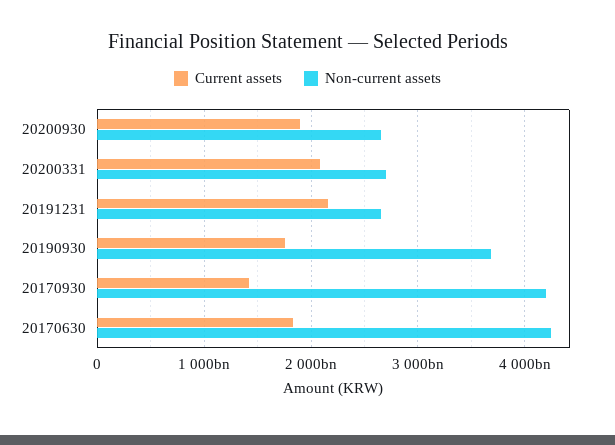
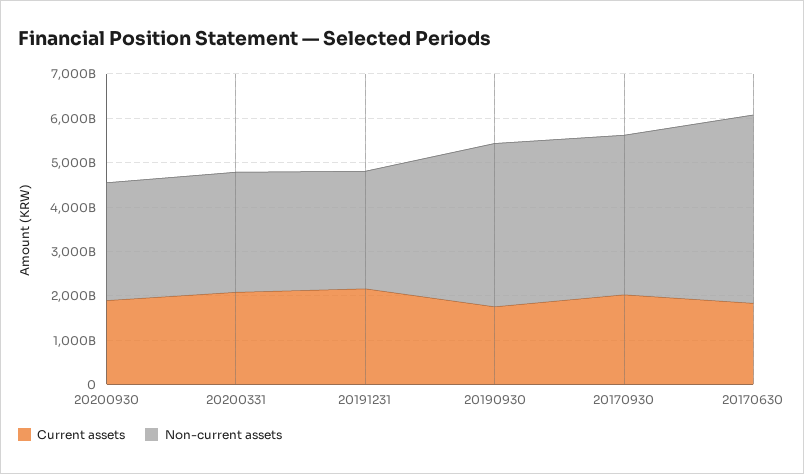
Current assets, 20170930: 1400000000000 -> 2000000000000
Non-current assets, 20170930: 4200000000000 -> 3600000000000

